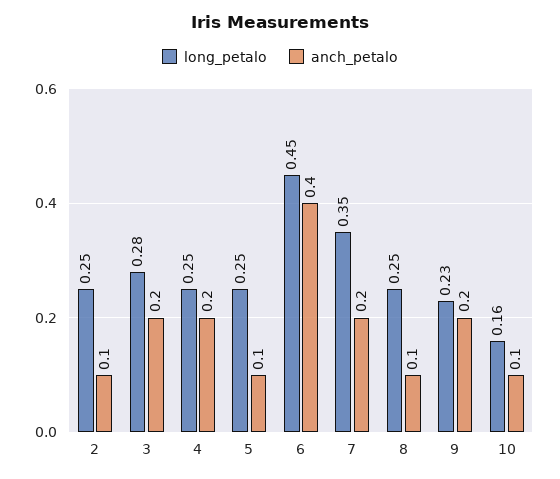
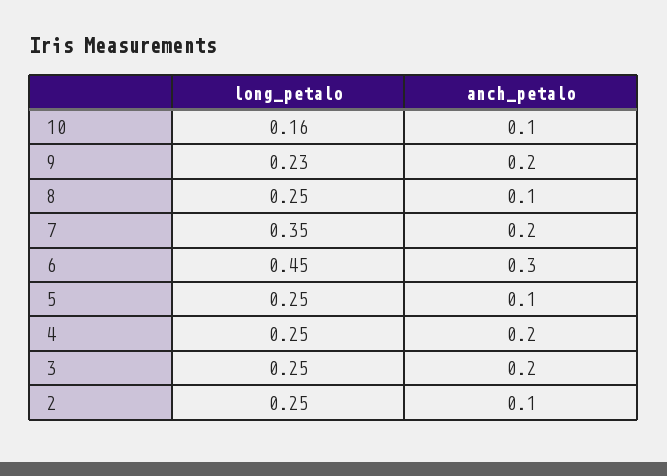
long_petalo, 3: 0.28 -> 0.25
anch_petalo, 6: 0.4 -> 0.3

